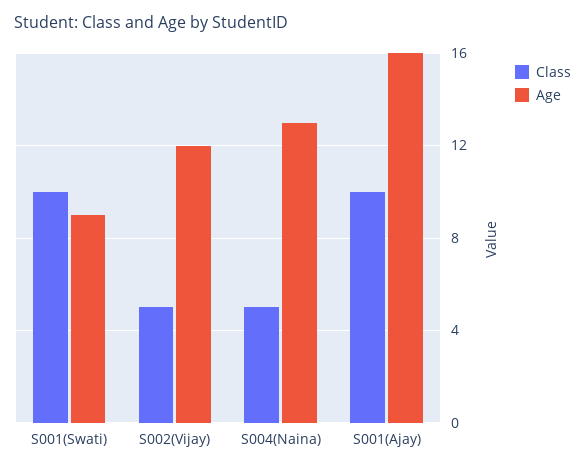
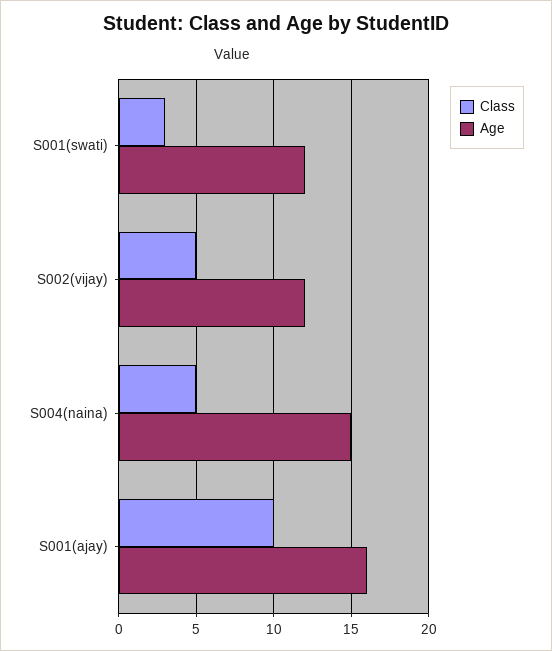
Class, S001(Swati): 10 -> 3
Age, S001(Swati): 9 -> 12
Age, S004(Naina): 13 -> 15

